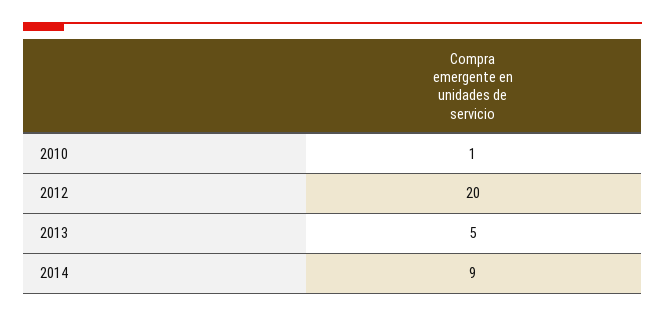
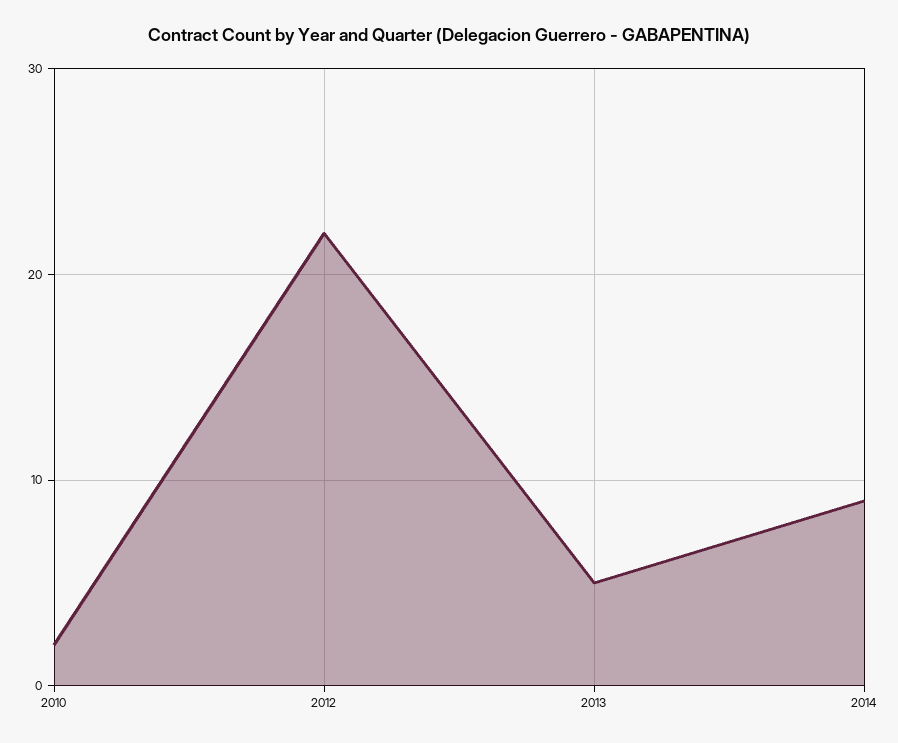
2010: 1 -> 2
2012: 20 -> 22

